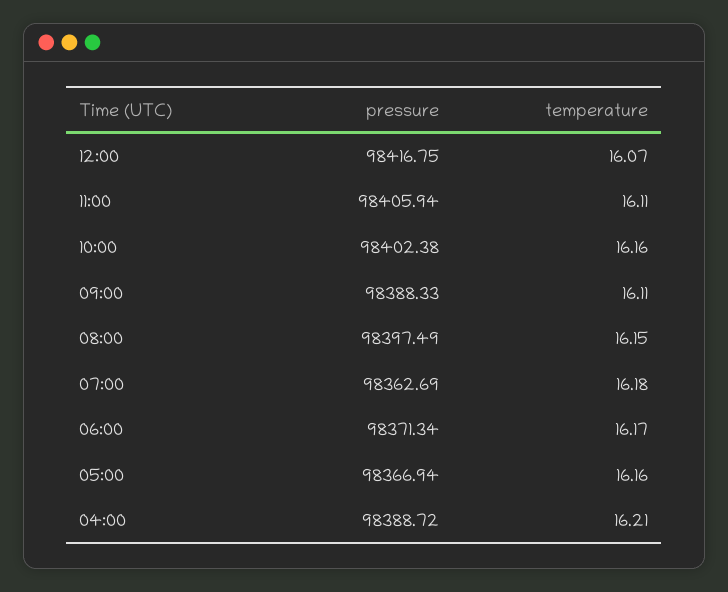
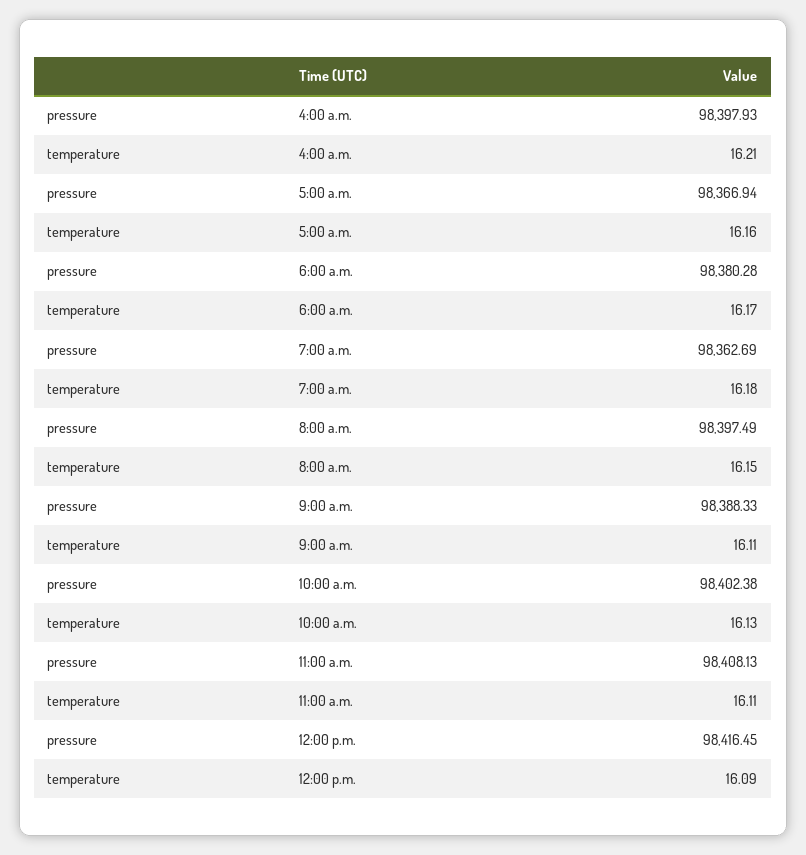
pressure, 12:00: 98416.75 -> 98416.45
temperature, 12:00: 16.07 -> 16.09
pressure, 11:00: 98405.94 -> 98408.13
temperature, 10:00: 16.16 -> 16.13
pressure, 06:00: 98371.34 -> 98380.28
pressure, 04:00: 98388.72 -> 98397.93

